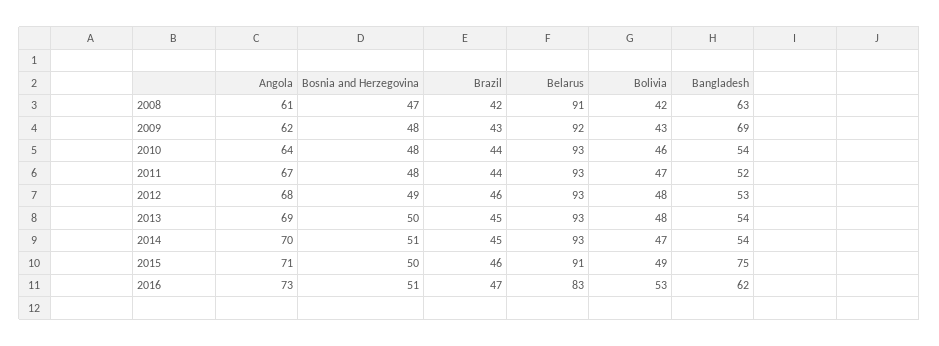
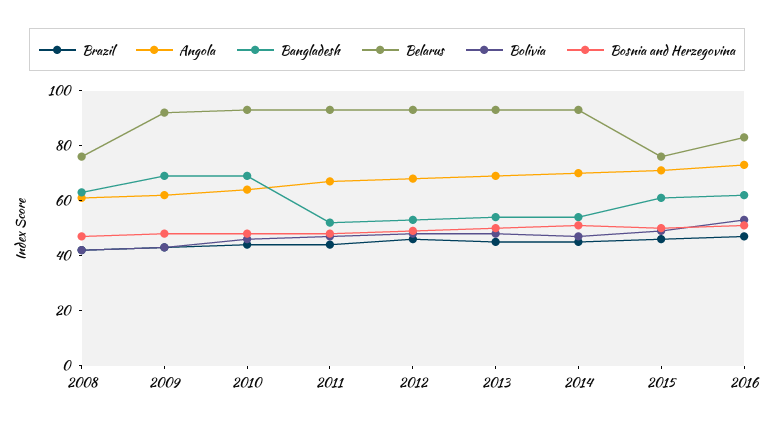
Belarus, 2008: 91 -> 75
Bangladesh, 2010: 54 -> 70
Belarus, 2015: 91 -> 75
Bangladesh, 2015: 75 -> 60

